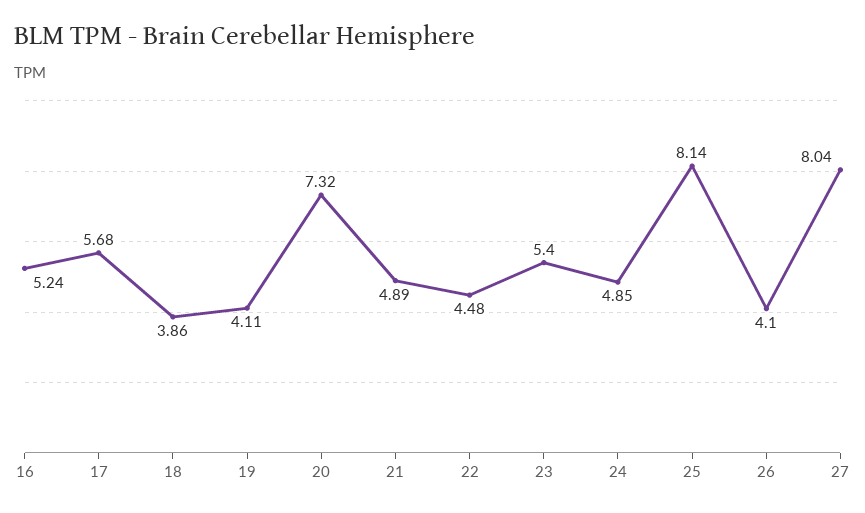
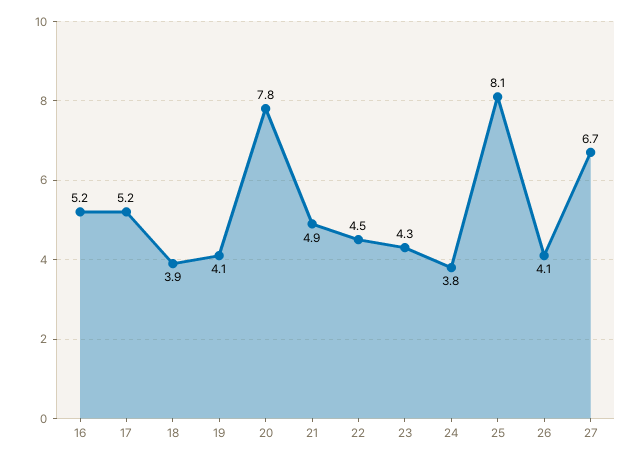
17: 5.68 -> 5.2
20: 7.32 -> 7.8
23: 5.4 -> 4.3
24: 4.85 -> 3.8
27: 8.04 -> 6.7

